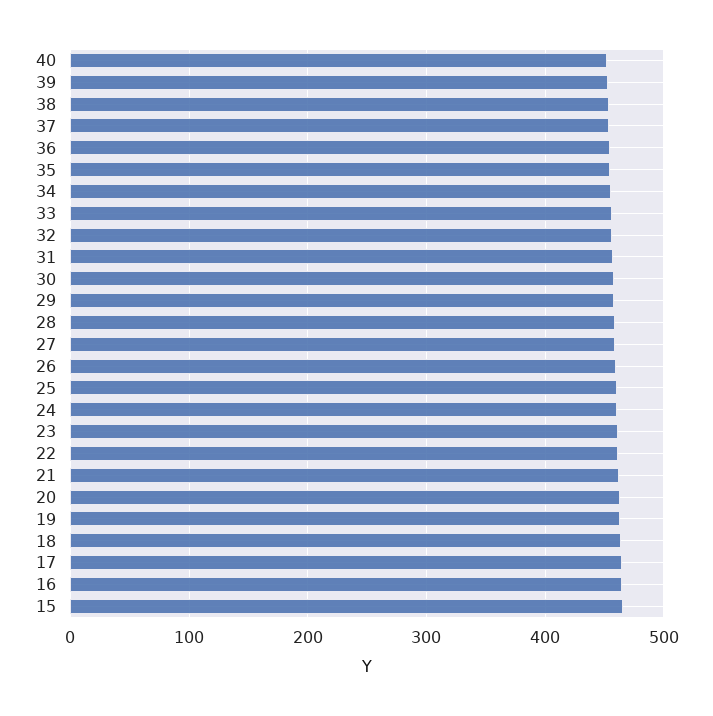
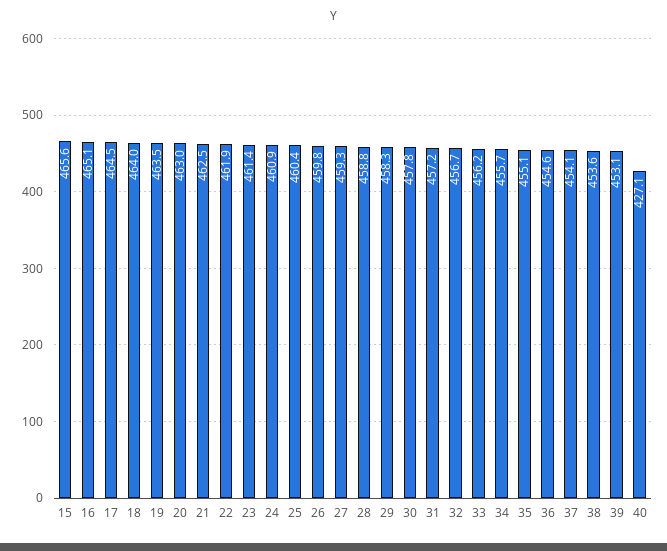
40: 450 -> 427.1

